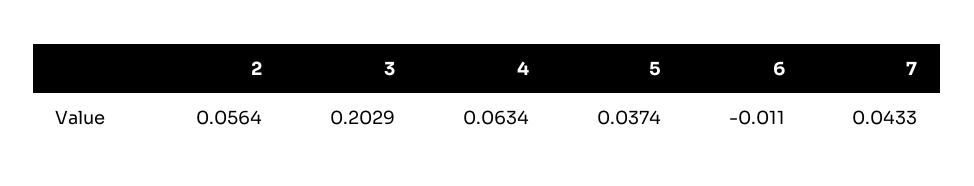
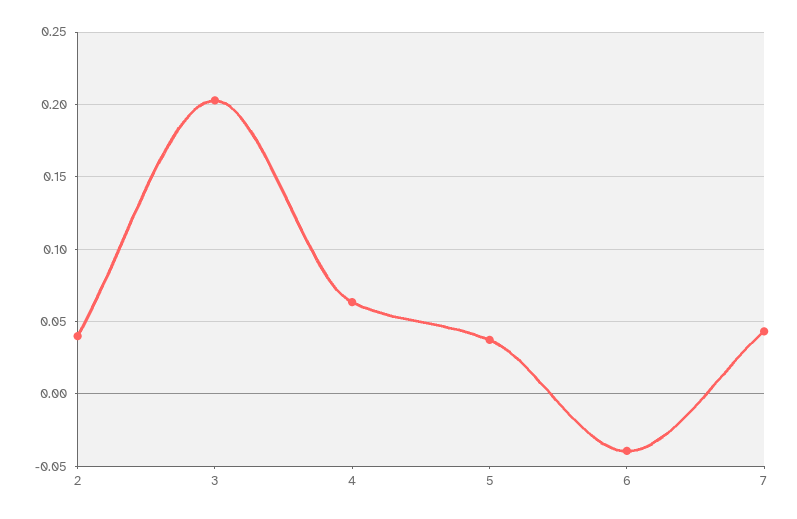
2: 0.0564 -> 0.04
6: -0.011 -> -0.04

